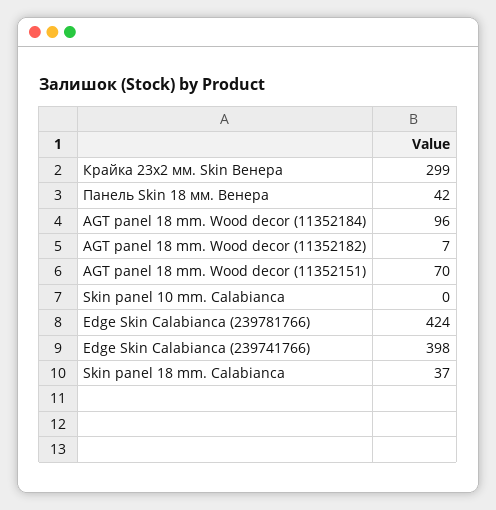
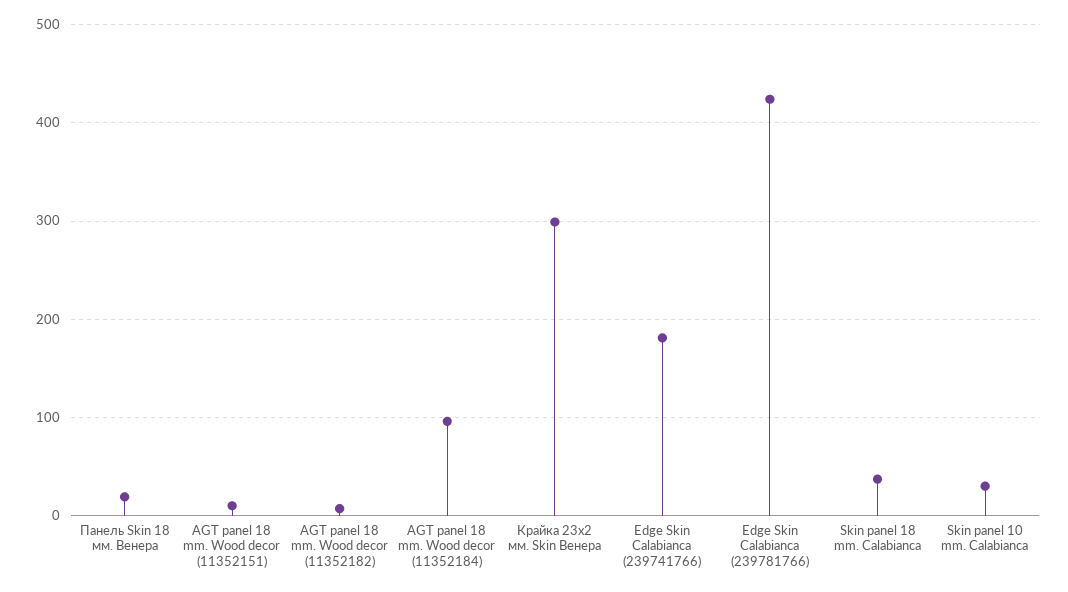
Панель Skin 18 мм. Венера: 42 -> 20
AGT panel 18 mm. Wood decor (11352151): 70 -> 10
Skin panel 10 mm. Calabianca: 0 -> 30
Edge Skin Calabianca (239741766): 398 -> 180

